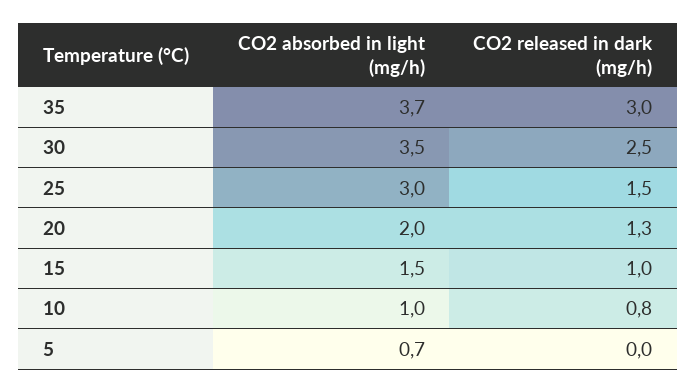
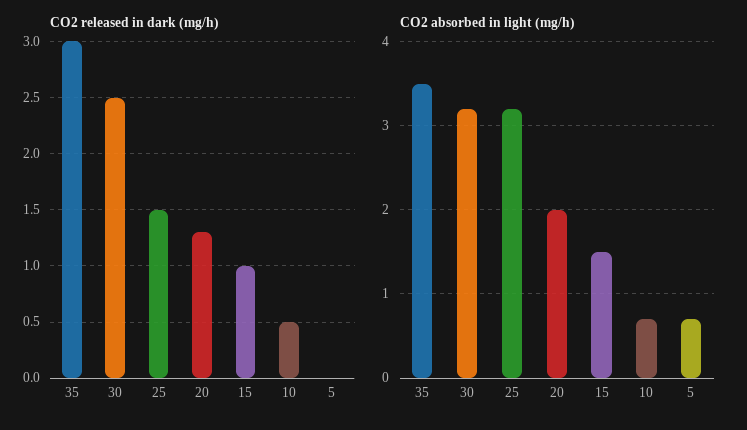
CO2 absorbed in light (mg/h), 35: 3.7 -> 3.5
CO2 absorbed in light (mg/h), 30: 3.5 -> 3.2
CO2 absorbed in light (mg/h), 25: 3 -> 3.2
CO2 absorbed in light (mg/h), 10: 1 -> 0.7
CO2 released in dark (mg/h), 10: 0.8 -> 0.5

